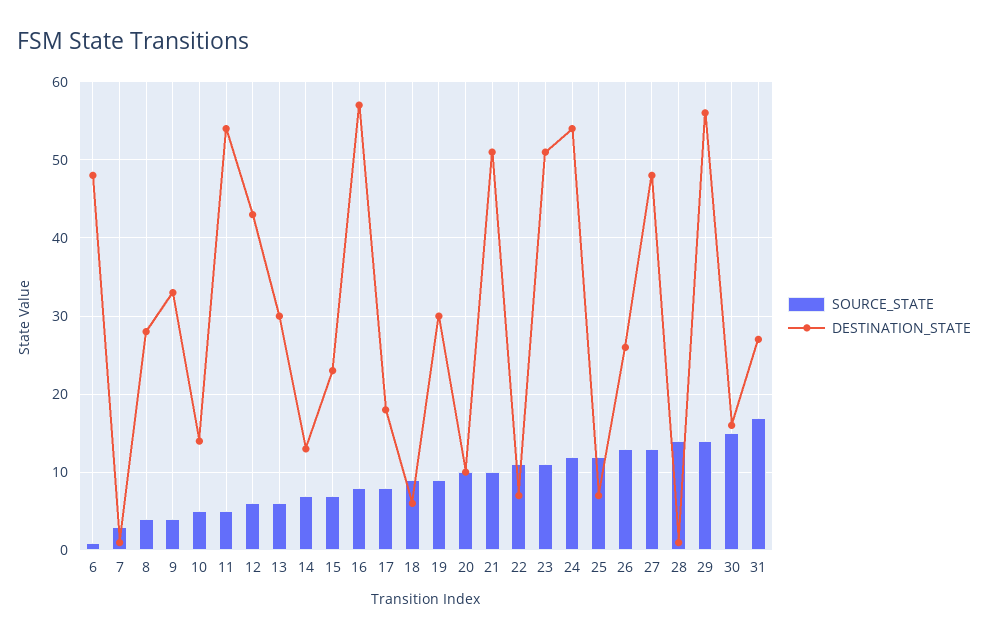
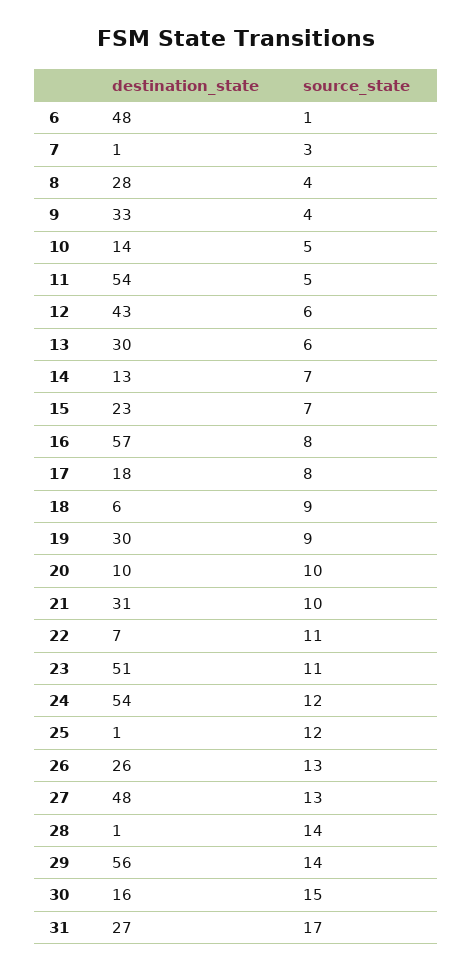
DESTINATION_STATE, 21: 51 -> 31
DESTINATION_STATE, 25: 7 -> 1

